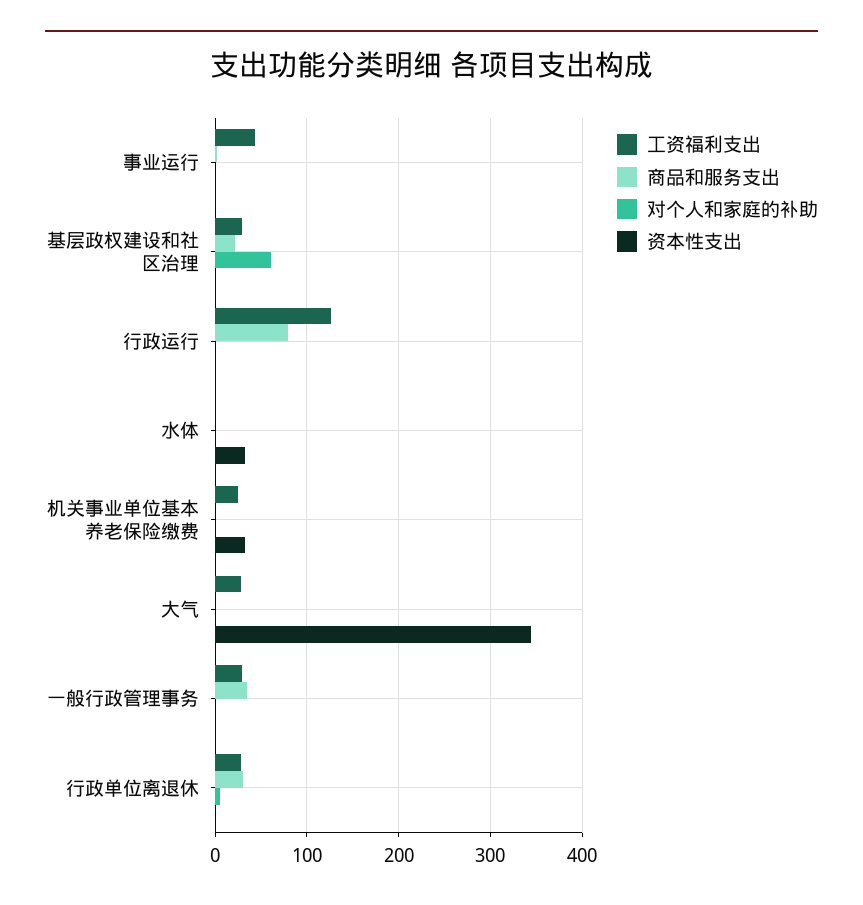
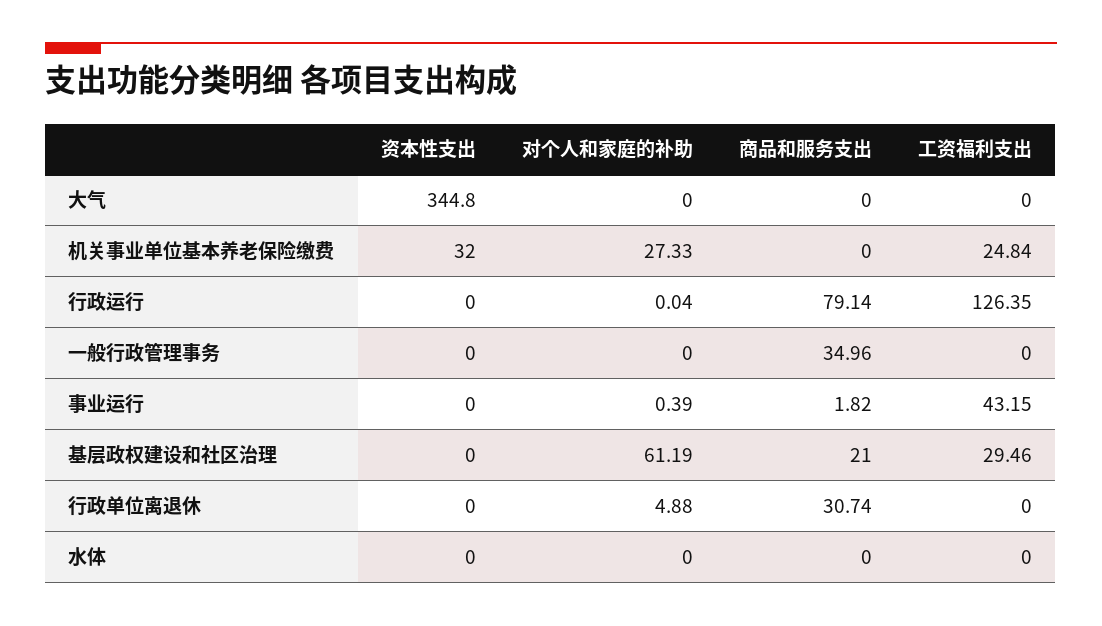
资本性支出, 水体: 30 -> 0
对个人和家庭的补助, 机关事业单位基本养老保险缴费: 0 -> 27.33
工资福利支出, 大气: 30 -> 0
工资福利支出, 一般行政管理事务: 30 -> 0
工资福利支出, 行政单位离退休: 30 -> 0

